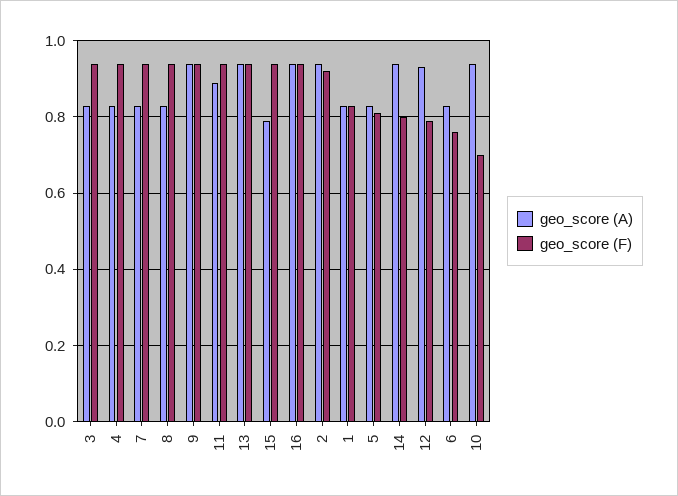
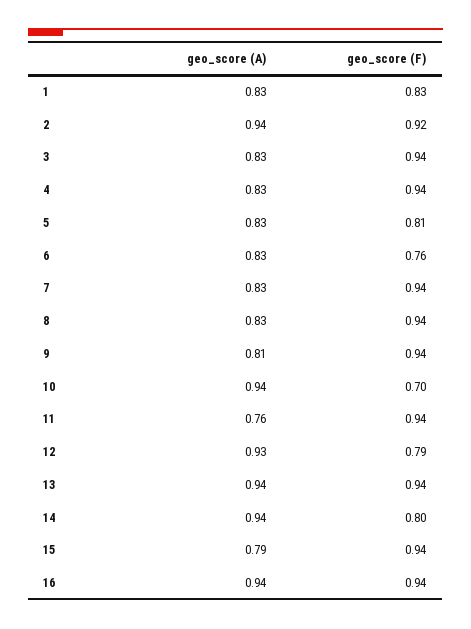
geo_score (A), 9: 0.95 -> 0.81
geo_score (A), 11: 0.9 -> 0.76

